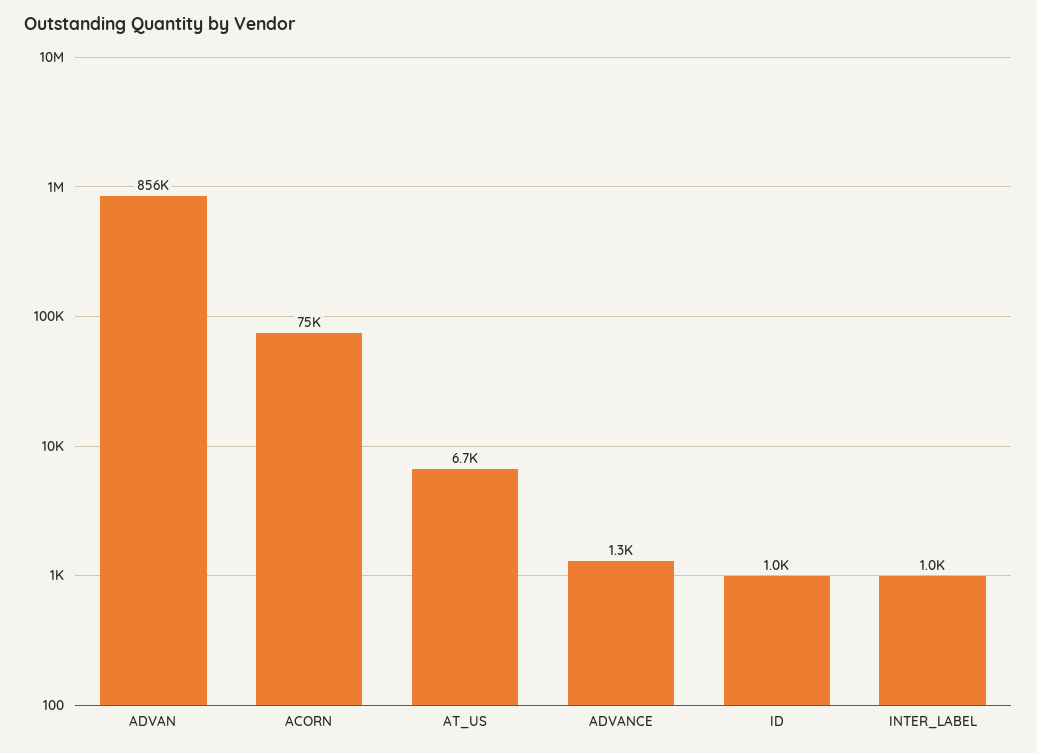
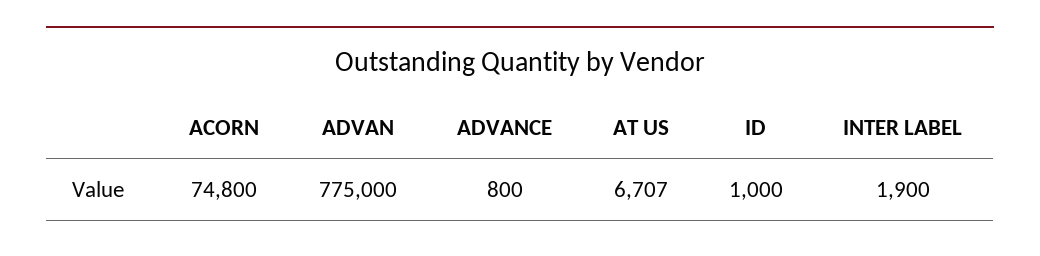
ADVAN: 856000 -> 775000
ADVANCE: 1300 -> 800
INTER_LABEL: 1000 -> 1900

